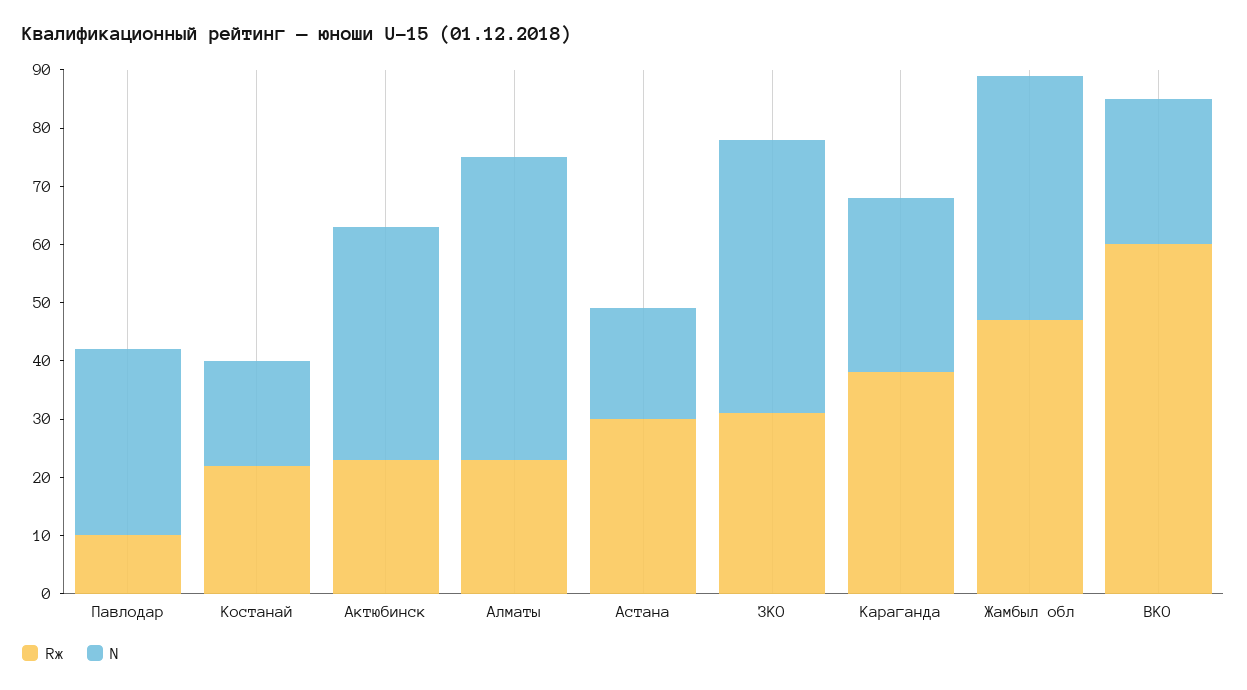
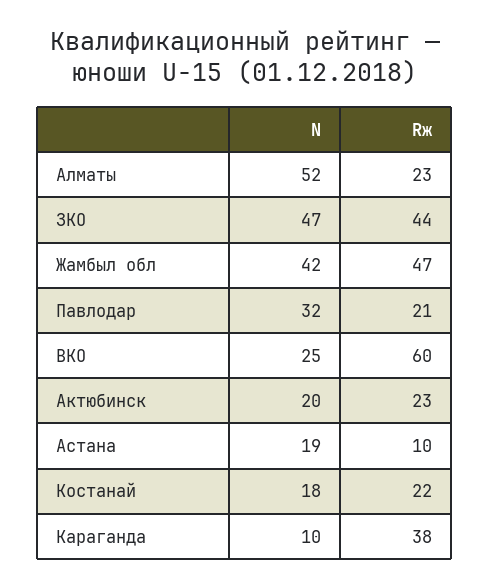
Rж, Павлодар: 10 -> 21
N, Актюбинск: 40 -> 20
Rж, Астана: 30 -> 10
Rж, ЗКО: 30 -> 44
N, Караганда: 30 -> 10

